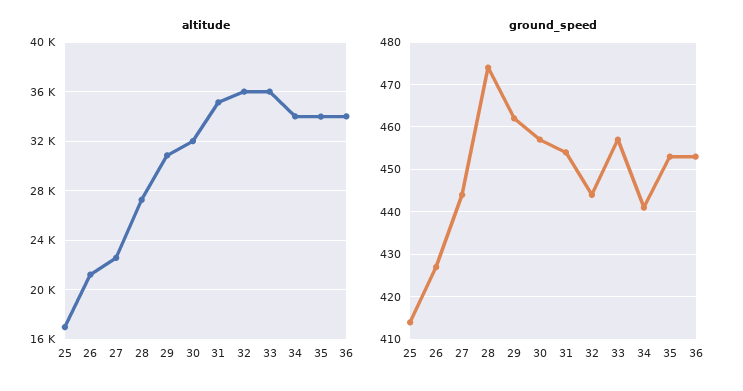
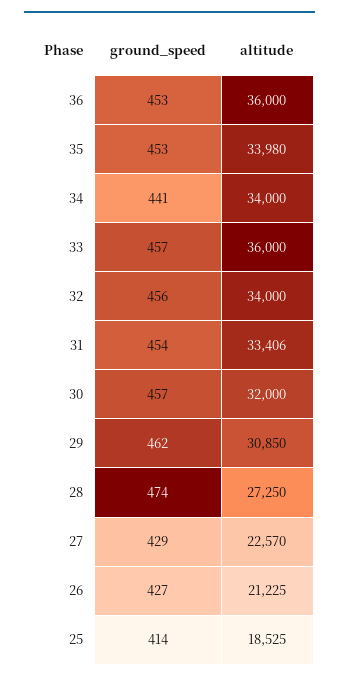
altitude, 25: 17000 -> 18525
altitude, 31: 35000 -> 33406
altitude, 32: 36000 -> 34000
altitude, 36: 34000 -> 36000
ground_speed, 27: 445 -> 429
ground_speed, 32: 445 -> 456

